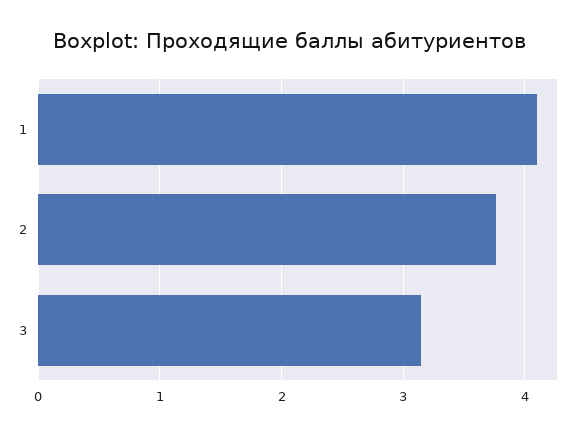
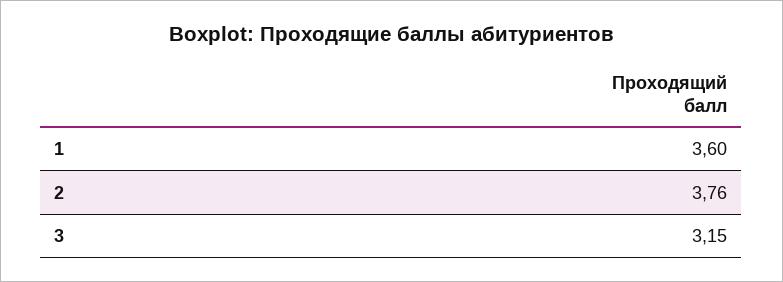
1: 4.1 -> 3.6

